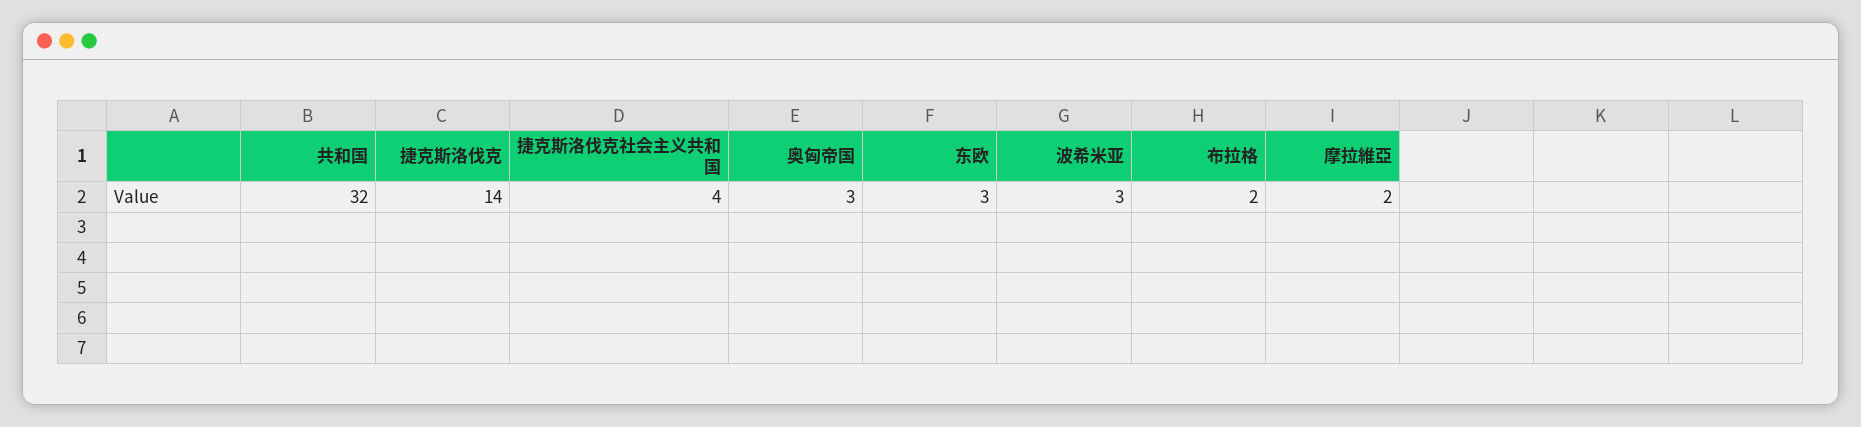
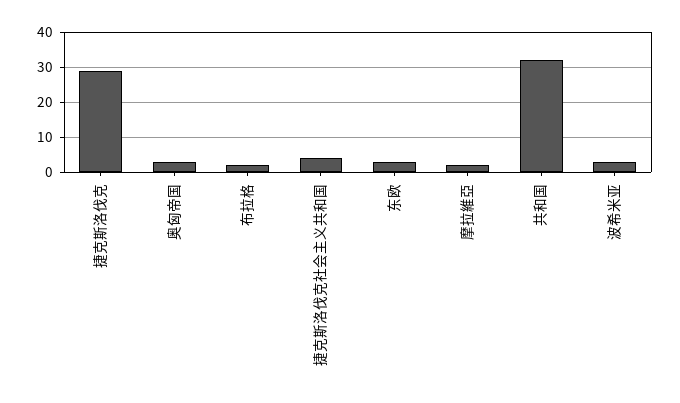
捷克斯洛伐克: 14 -> 30

